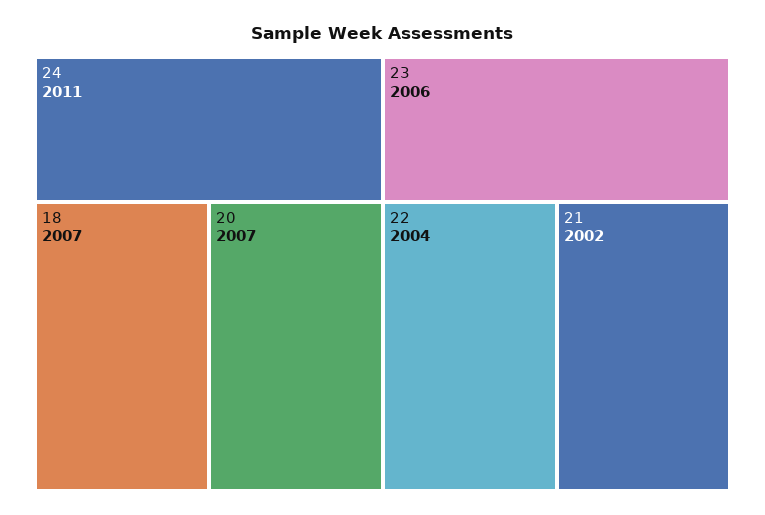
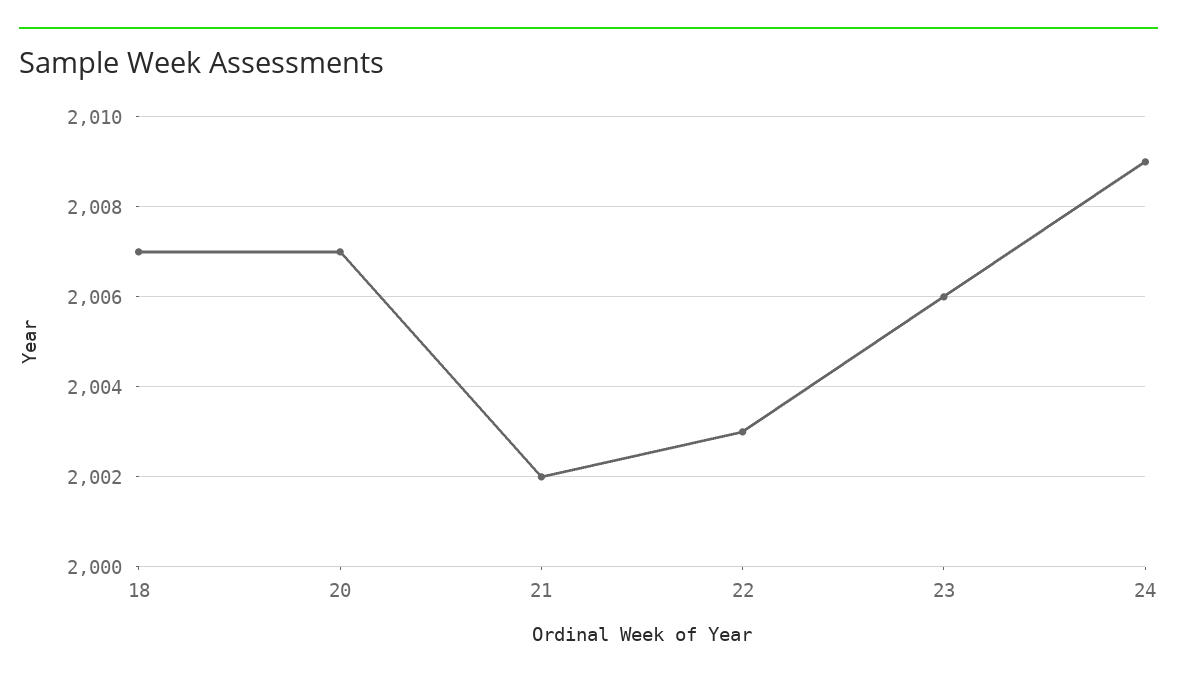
24: 2011 -> 2009
22: 2004 -> 2003

